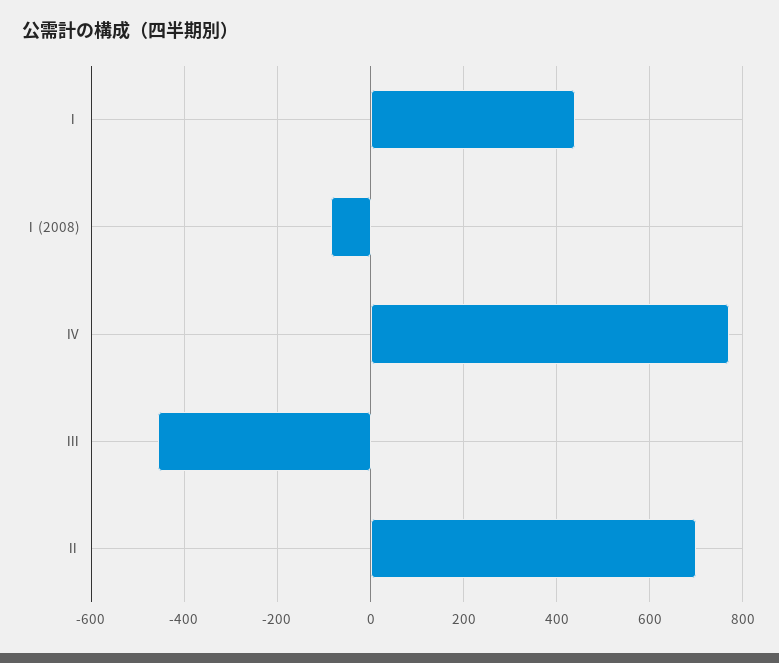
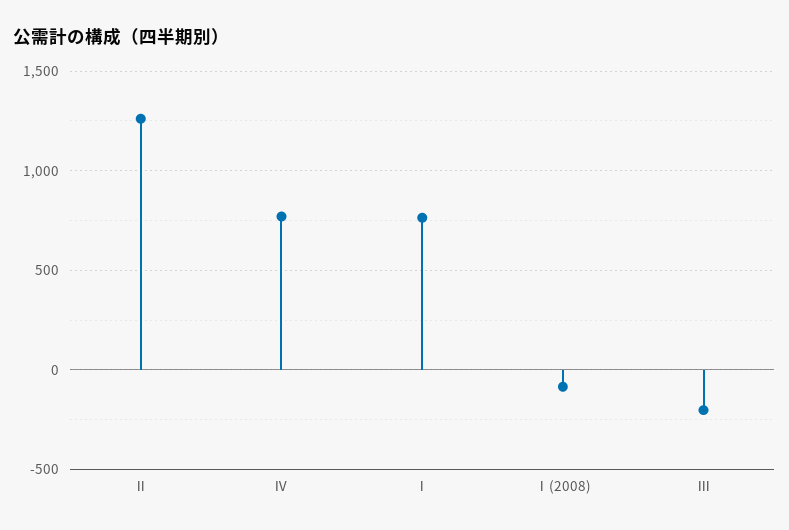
Ⅰ: 440 -> 750
Ⅲ: -460 -> -200
Ⅱ: 700 -> 1250

